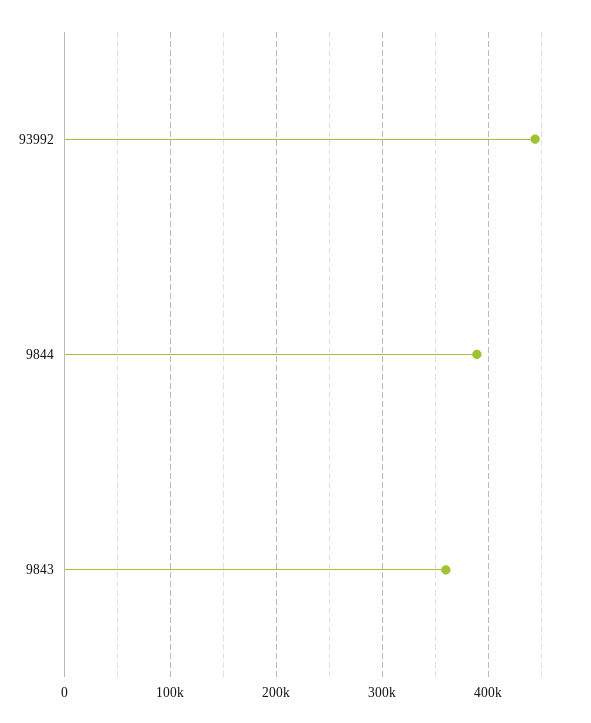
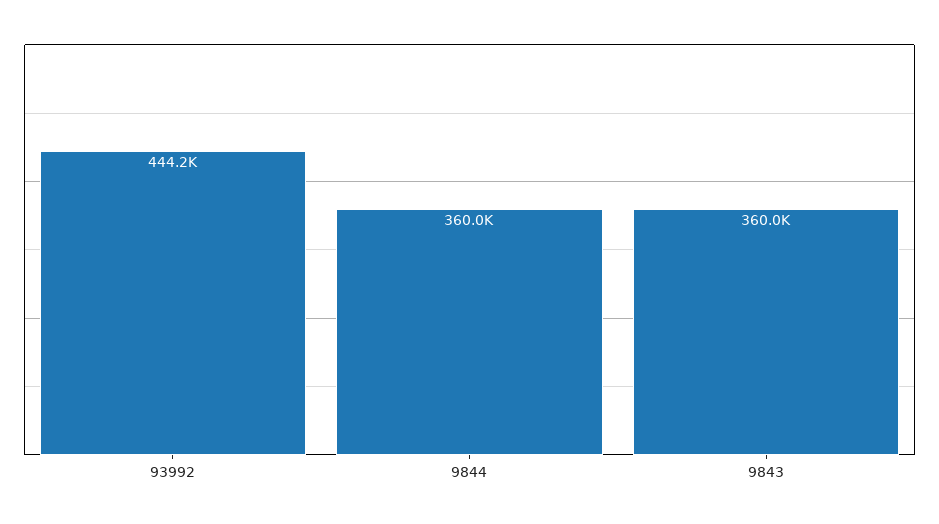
9844: 390000 -> 360000

